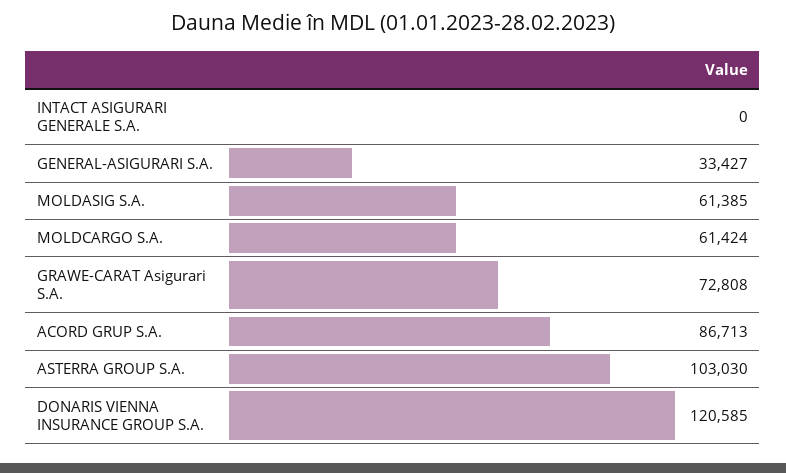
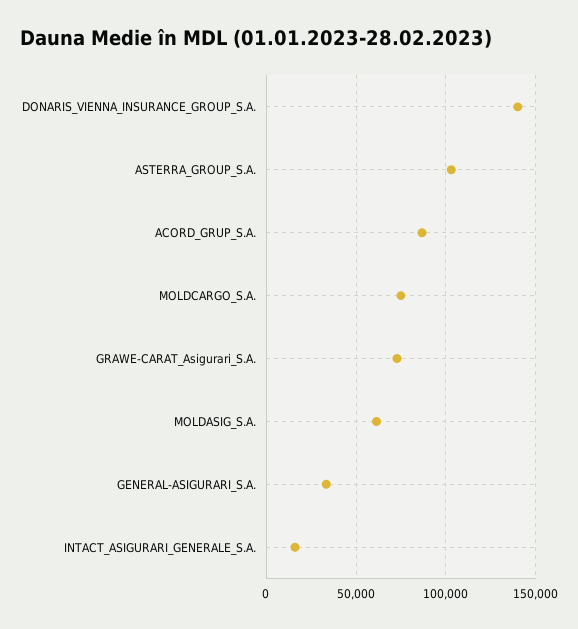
INTACT ASIGURARI GENERALE S.A.: 0 -> 15000
MOLDCARGO S.A.: 61424 -> 75000
DONARIS VIENNA INSURANCE GROUP S.A.: 120585 -> 140000

